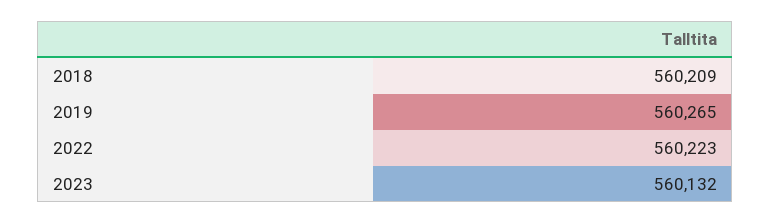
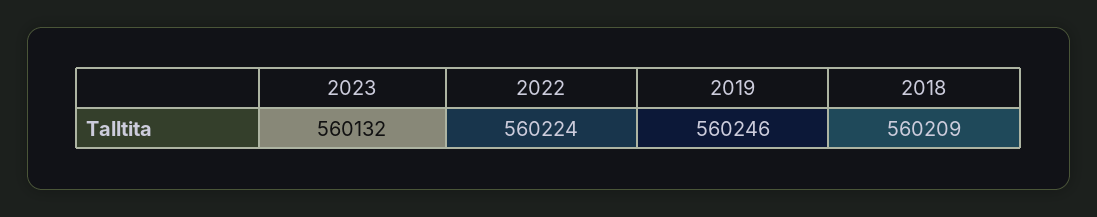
2019: 560265 -> 560246
2022: 560223 -> 560224

